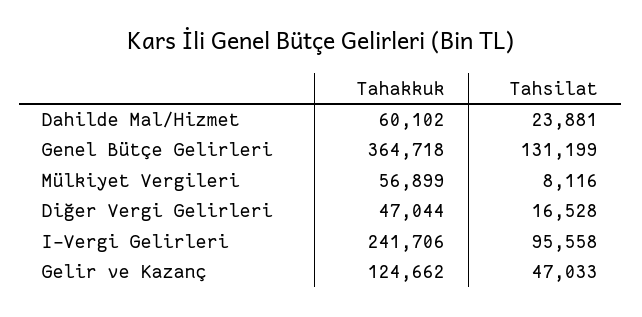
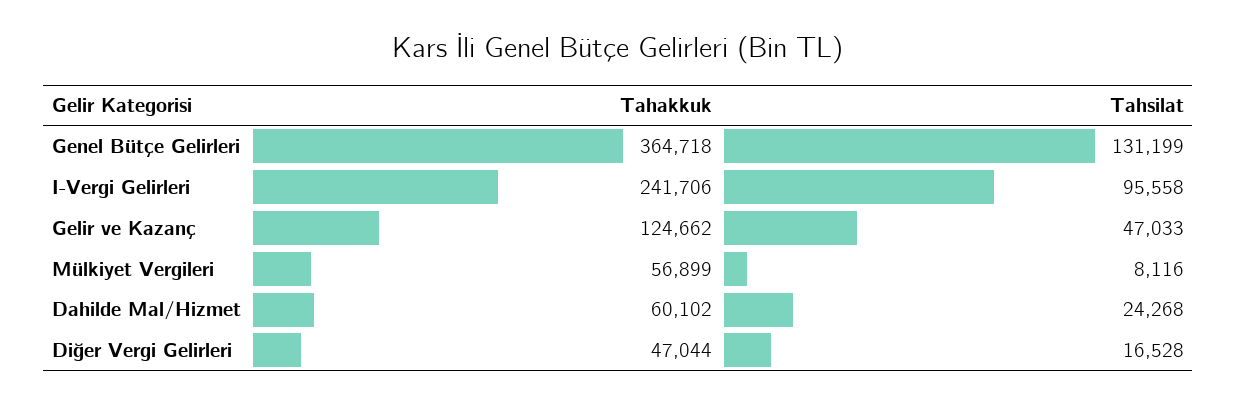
Tahsilat, Dahilde Mal/Hizmet: 23881 -> 24268

